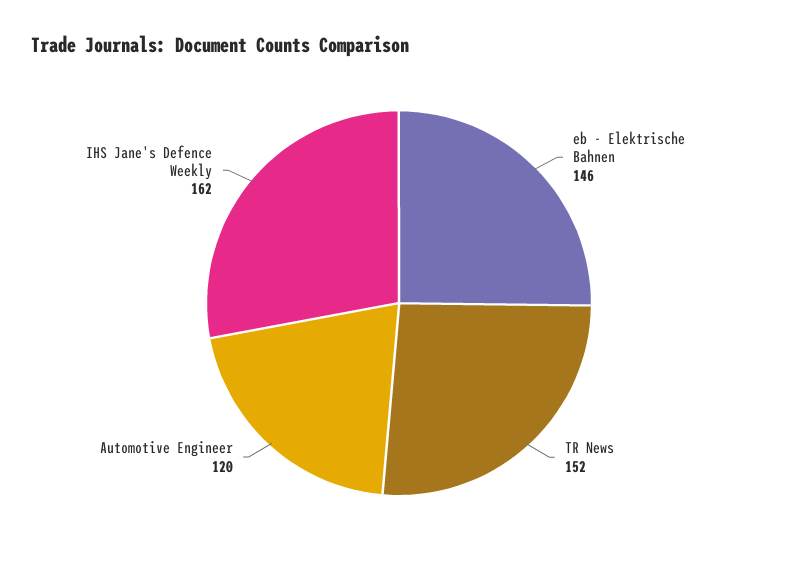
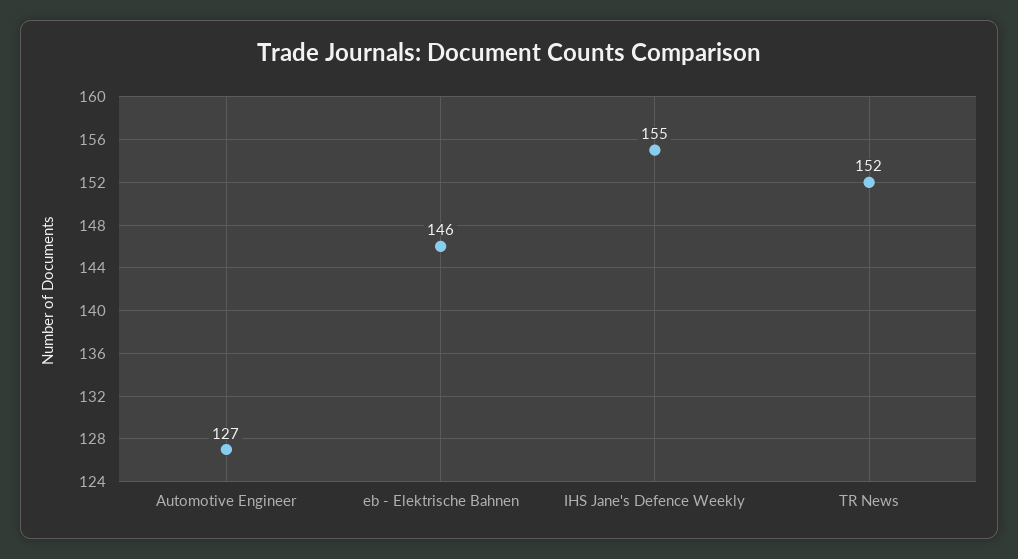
Automotive Engineer: 120 -> 127
IHS Jane's Defence Weekly: 162 -> 155

